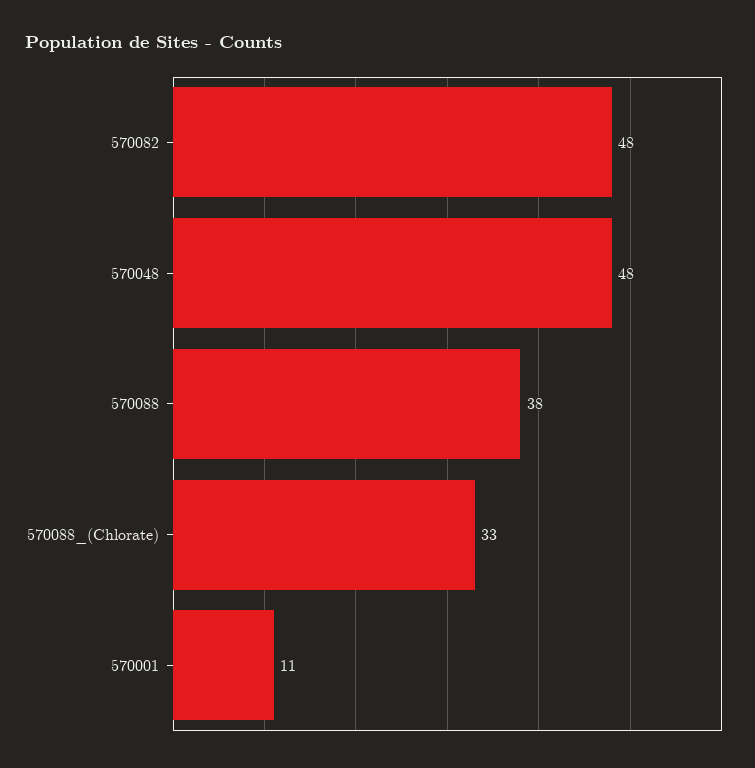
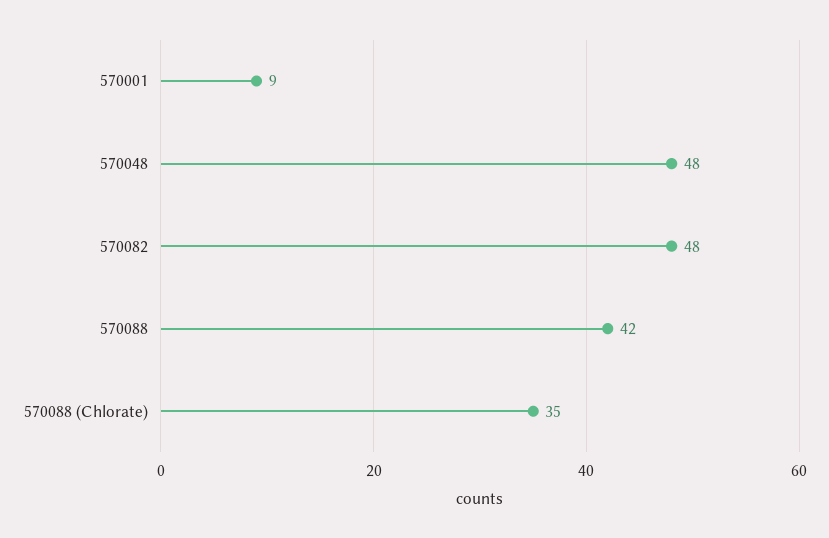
570088: 38 -> 42
570088_(Chlorate): 33 -> 35
570001: 11 -> 9

